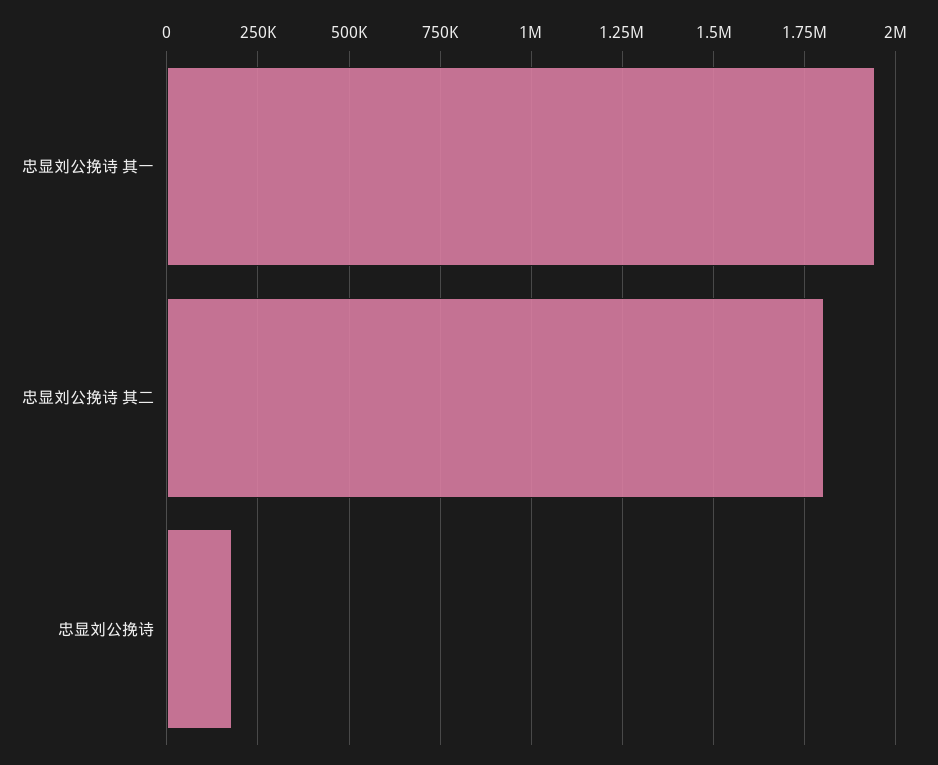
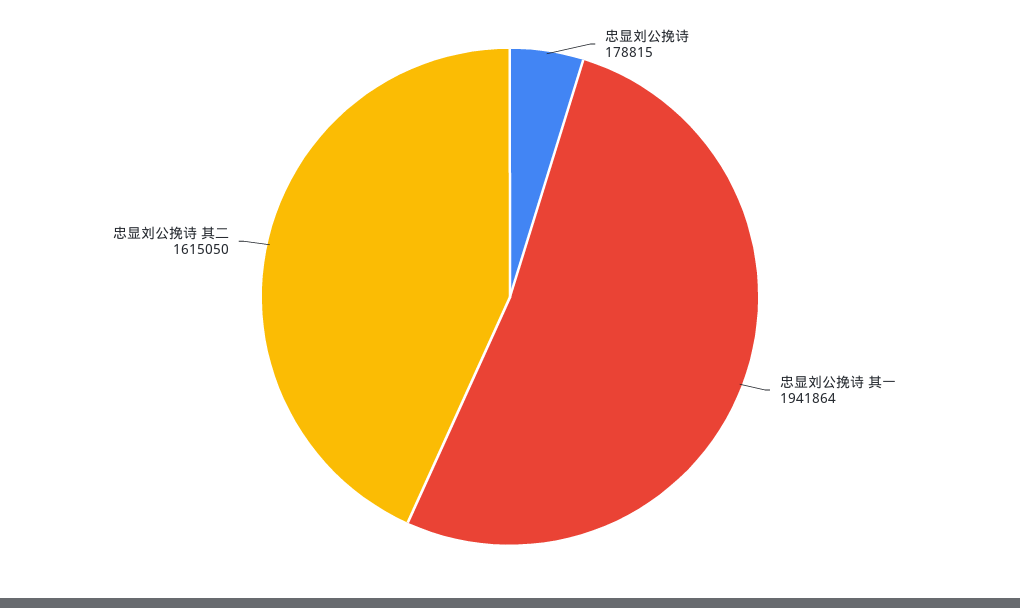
忠显刘公挽诗 其二: 1800000 -> 1615050

